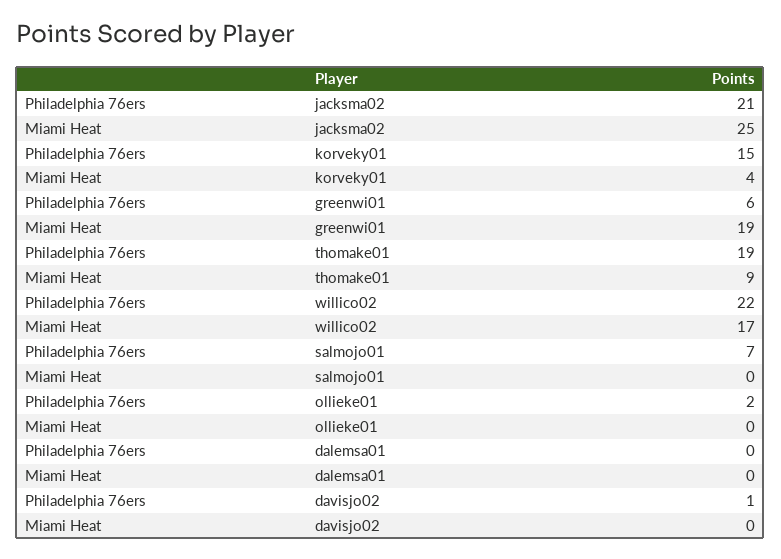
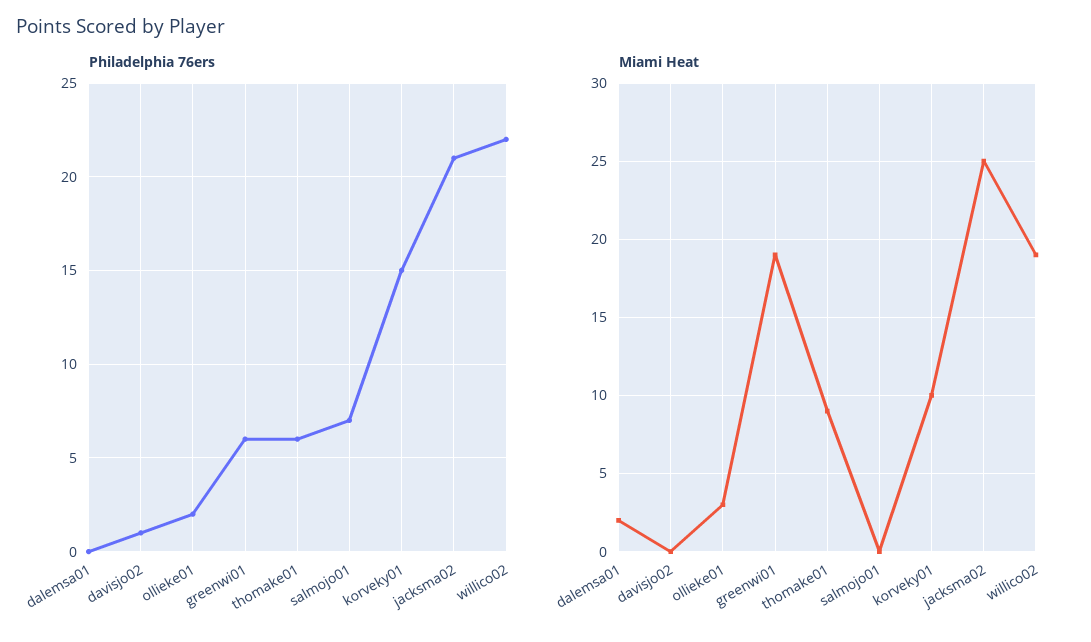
Miami Heat, korveky01: 4 -> 10
Philadelphia 76ers, thomake01: 19 -> 6
Miami Heat, willico02: 17 -> 19
Miami Heat, ollieke01: 0 -> 3
Miami Heat, dalemsa01: 0 -> 2

